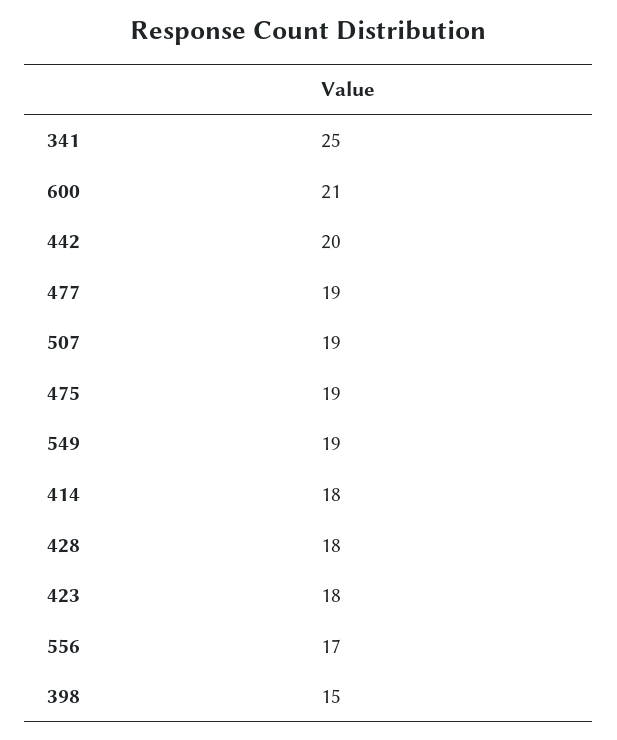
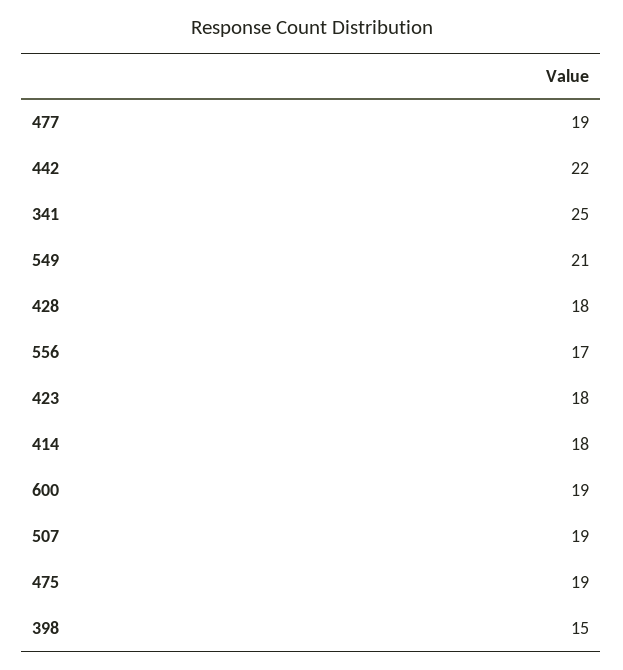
600: 21 -> 19
442: 20 -> 22
549: 19 -> 21

